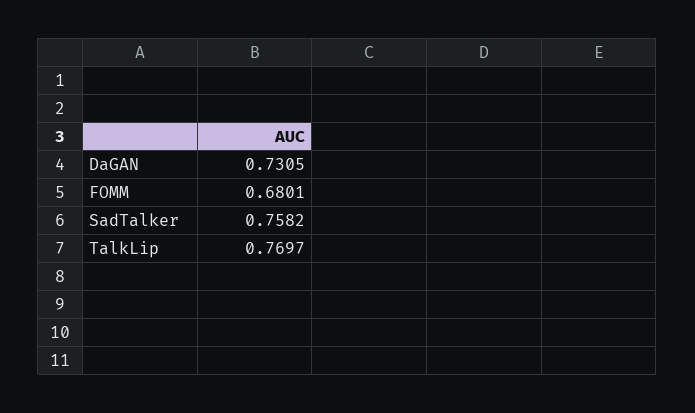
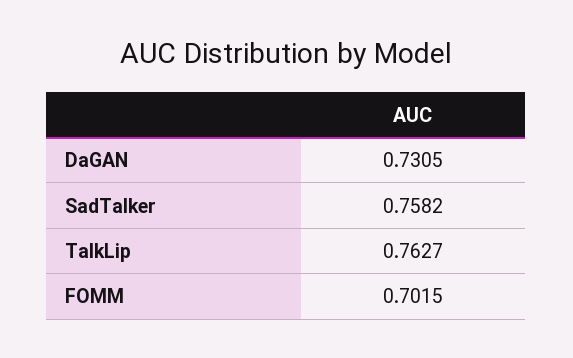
FOMM: 0.6801 -> 0.7015
TalkLip: 0.7697 -> 0.7627

